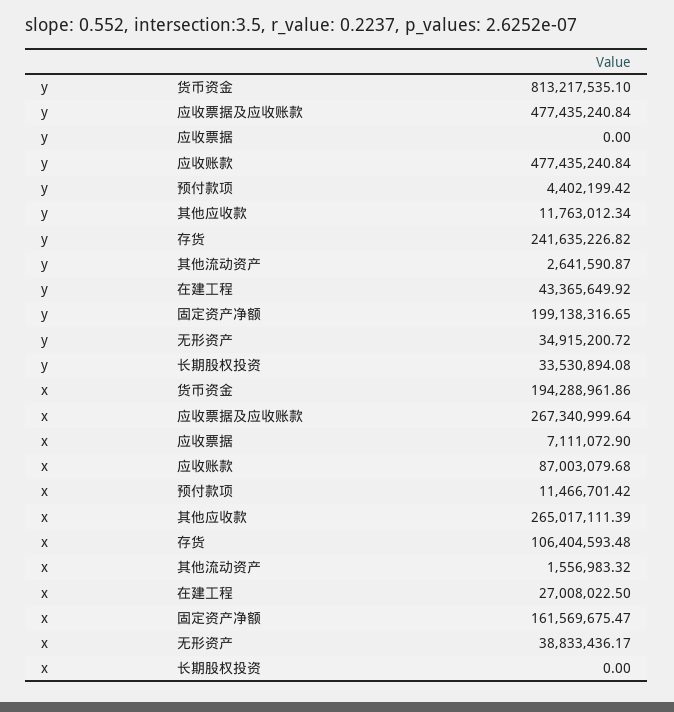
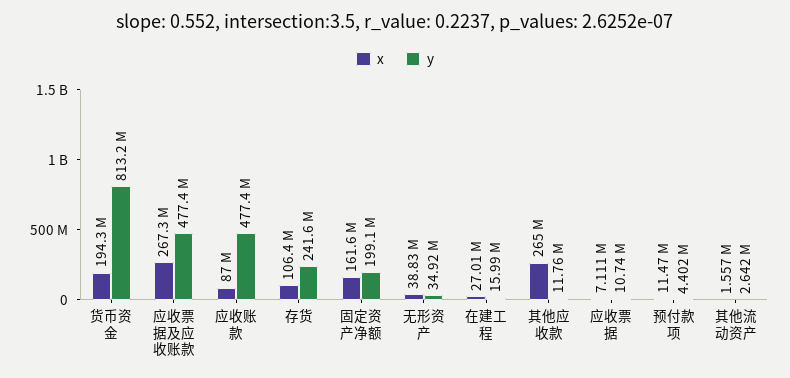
y, 应收票据: 0 -> 10740000
y, 在建工程: 43365649.92 -> 15990000
y, 长期股权投资: 33530894.08 -> none
x, 长期股权投资: 0 -> none

